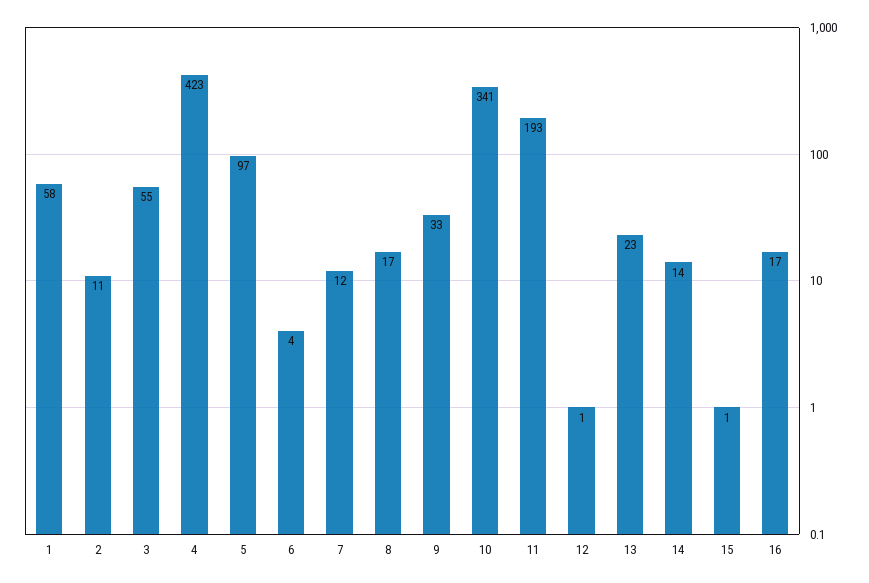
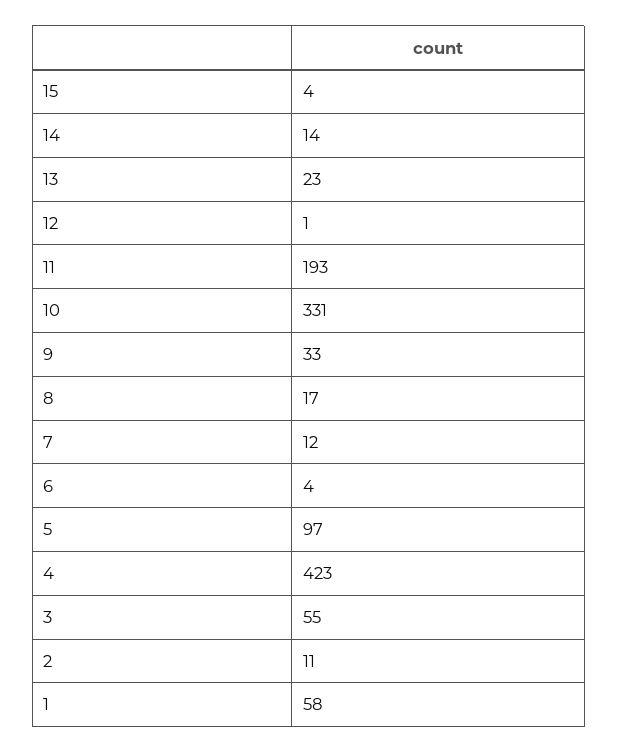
10: 341 -> 331
15: 1 -> 4
16: 17 -> none

